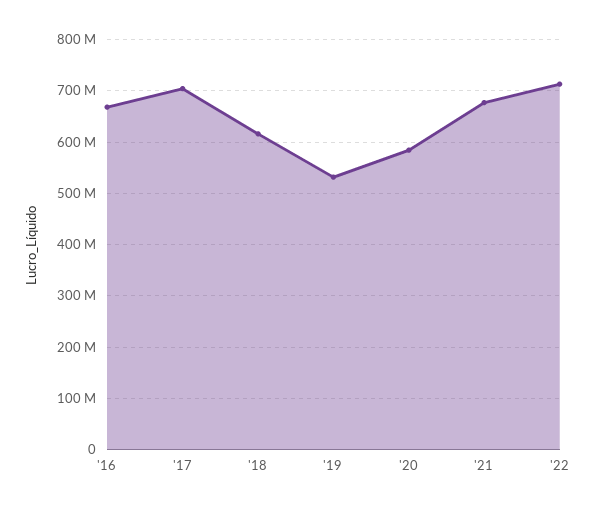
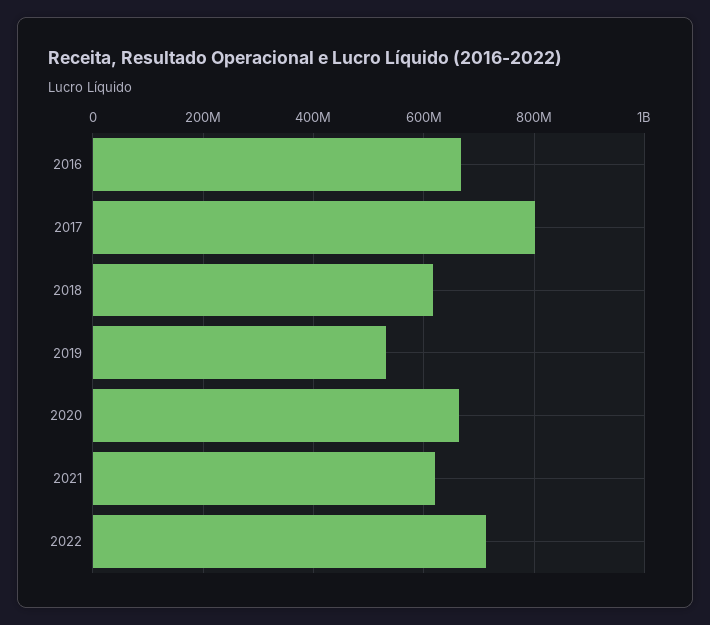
'17: 700000000 -> 800000000
'20: 580000000 -> 660000000
'21: 680000000 -> 620000000

